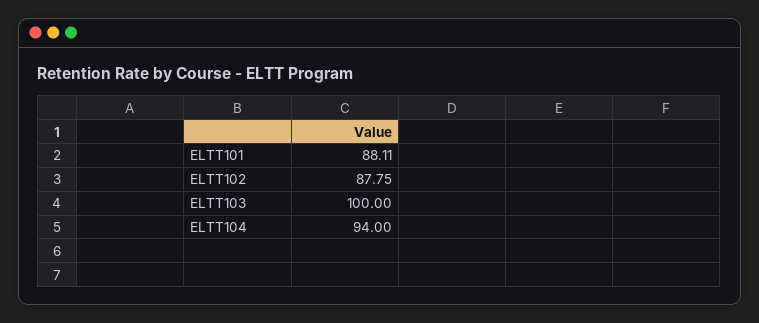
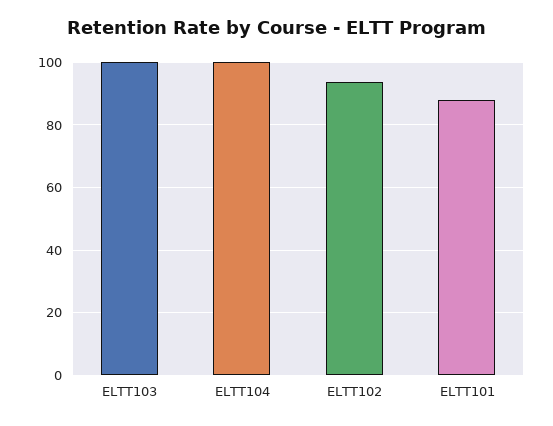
ELTT102: 87.75 -> 94
ELTT104: 94 -> 100

